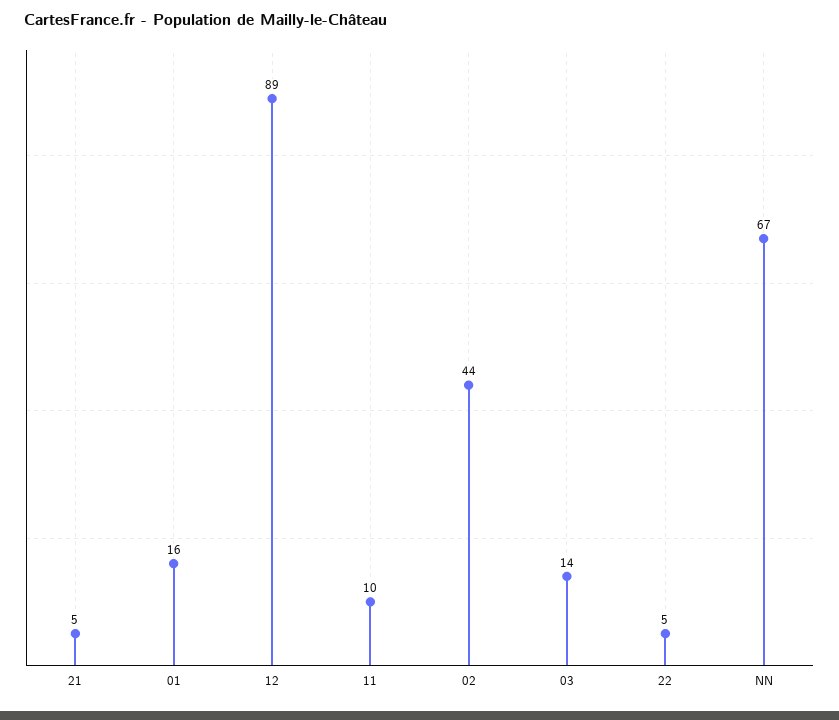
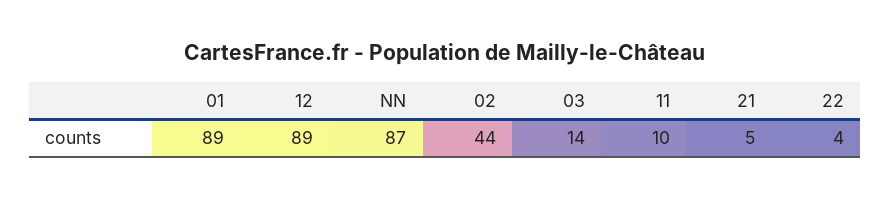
01: 16 -> 89
22: 5 -> 4
NN: 67 -> 87

